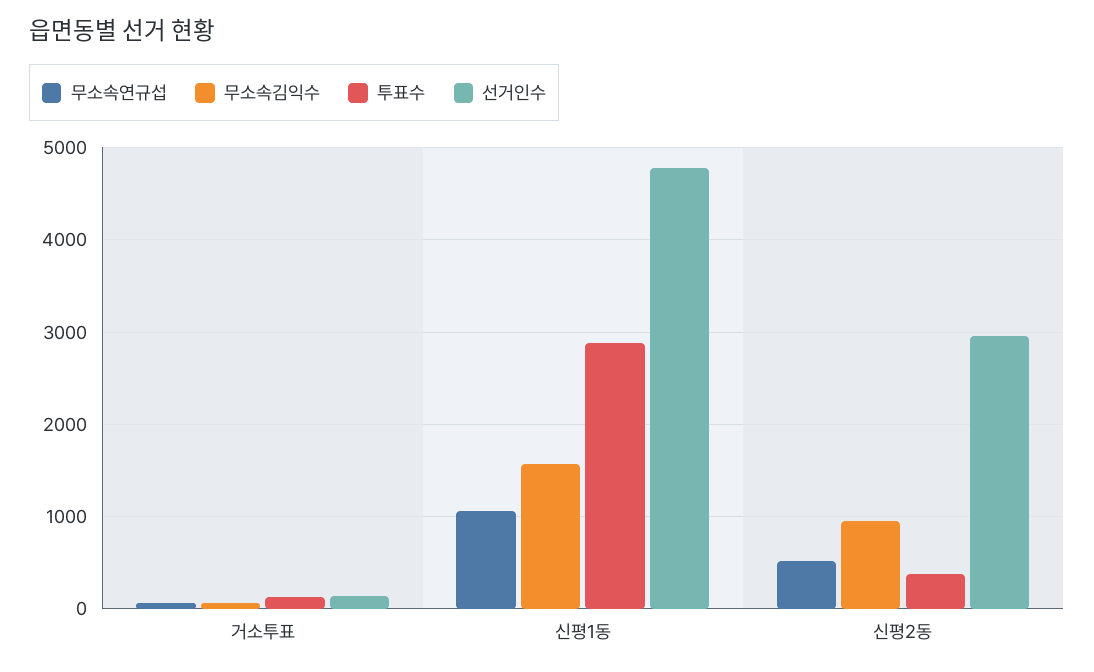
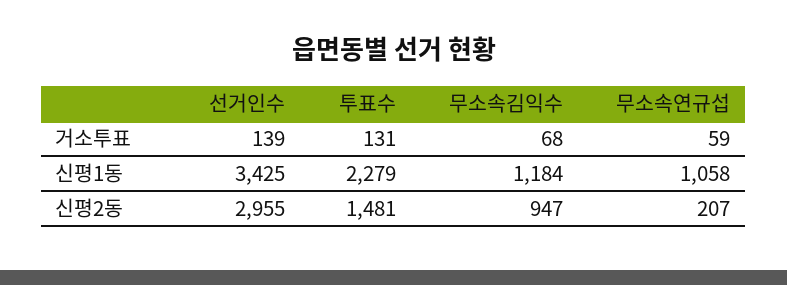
무소속김익수, 신평1동: 1600 -> 1184
투표수, 신평1동: 2900 -> 2279
선거인수, 신평1동: 4800 -> 3425
무소속연규섭, 신평2동: 500 -> 207
투표수, 신평2동: 400 -> 1481

